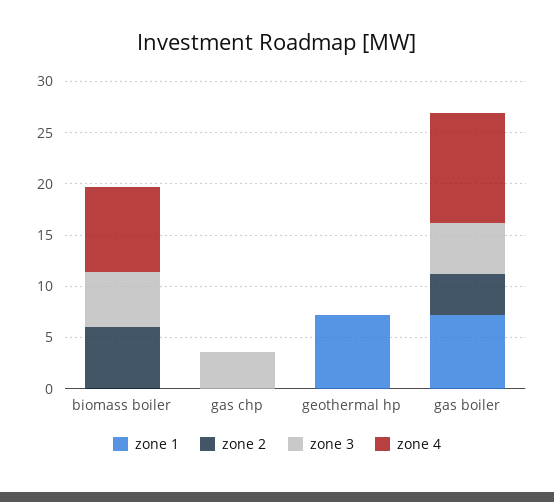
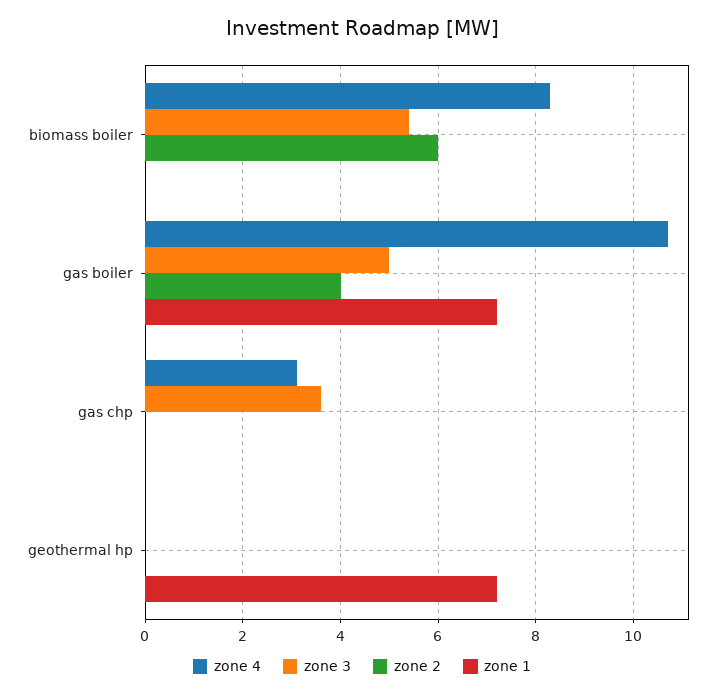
zone 4, gas chp: 0 -> 3

